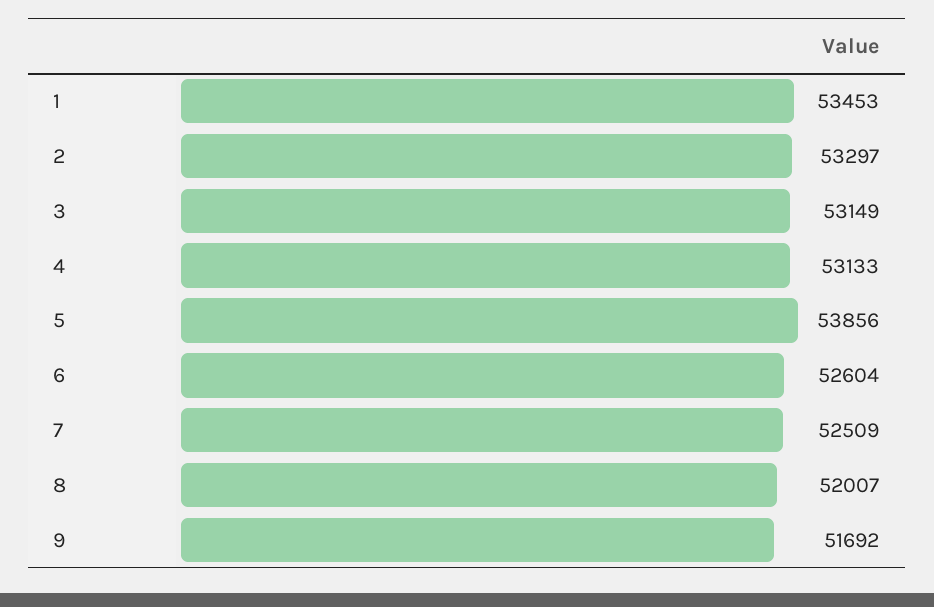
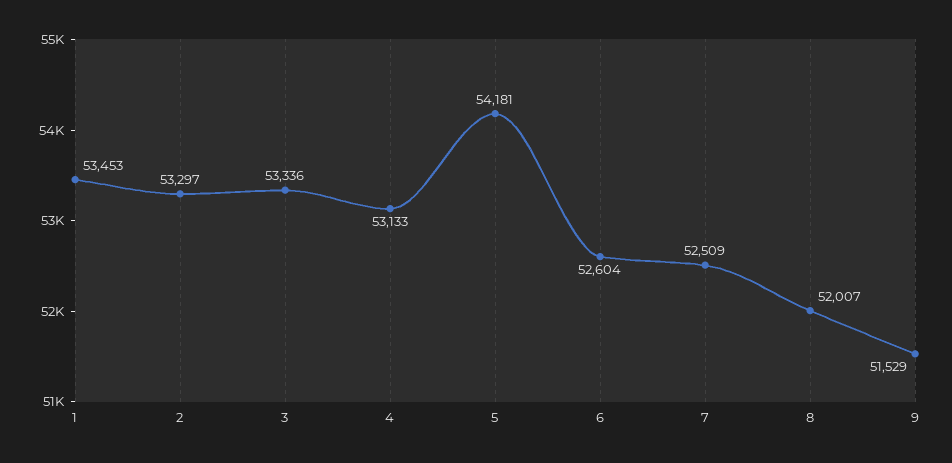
3: 53149 -> 53336
5: 53856 -> 54181
9: 51692 -> 51529

